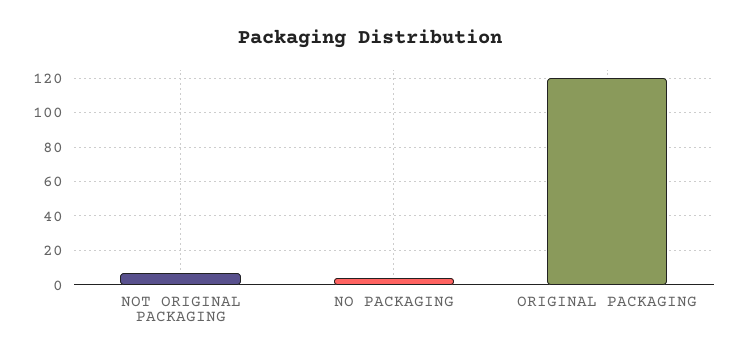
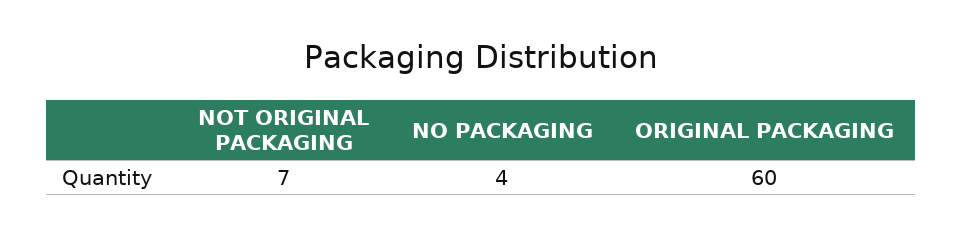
ORIGINAL PACKAGING: 120 -> 60

